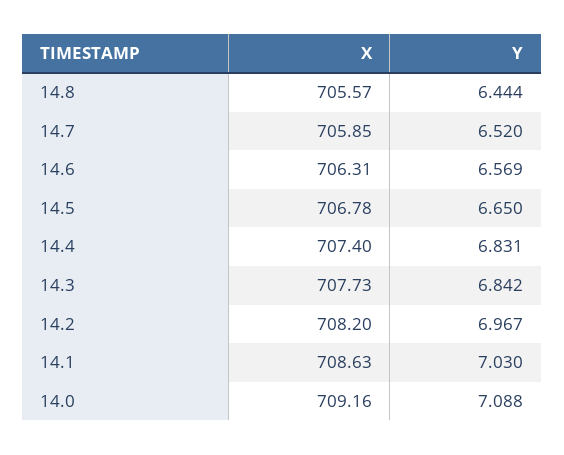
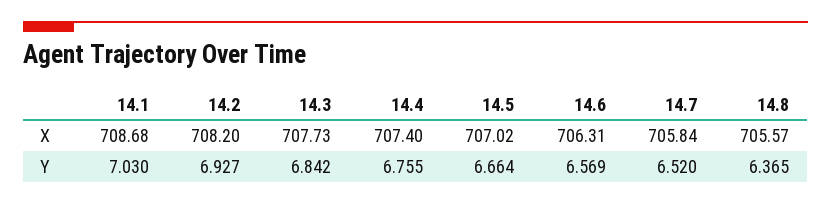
Y, 14.8: 6.444 -> 6.365
X, 14.7: 705.85 -> 705.84
X, 14.5: 706.78 -> 707.02
Y, 14.5: 6.65 -> 6.664
Y, 14.4: 6.831 -> 6.755
Y, 14.2: 6.967 -> 6.927
X, 14.1: 708.63 -> 708.68
X, 14.0: 709.16 -> none
Y, 14.0: 7.088 -> none

